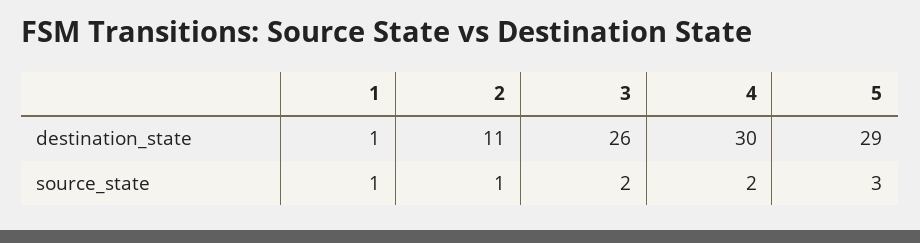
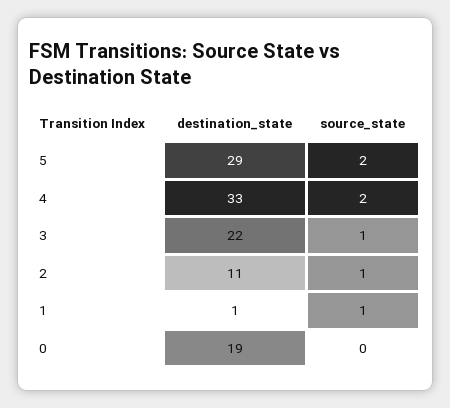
3, destination_state: 26 -> 22
4, destination_state: 30 -> 33
3, source_state: 2 -> 1
5, source_state: 3 -> 2
0, destination_state: none -> 19
0, source_state: none -> 0

